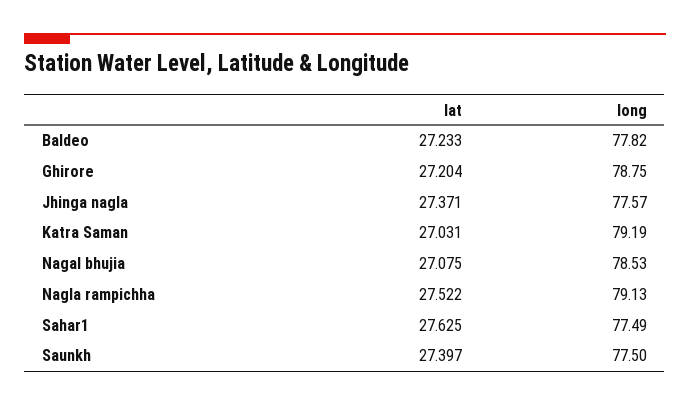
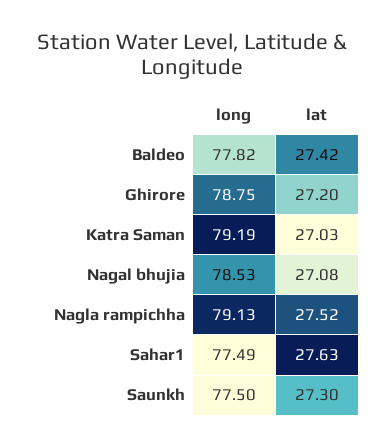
lat, Baldeo: 27.233 -> 27.42
lat, Jhinga nagla: 27.371 -> none
long, Jhinga nagla: 77.57 -> none
lat, Saunkh: 27.397 -> 27.3

